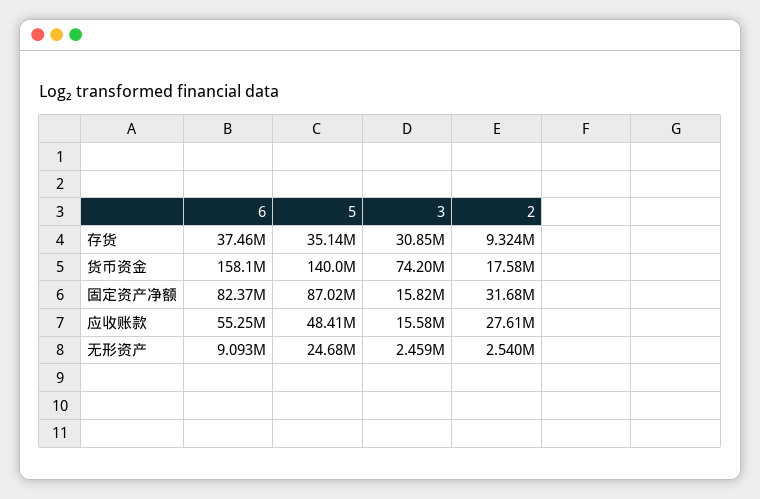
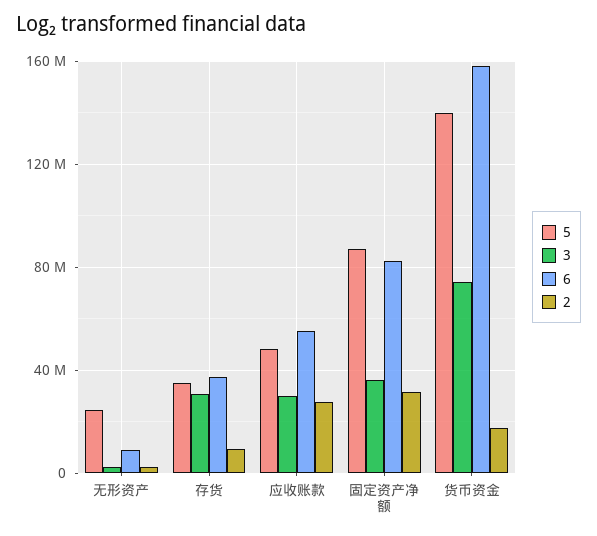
3, 固定资产净额: 15820000 -> 35000000
3, 应收账款: 15580000 -> 30000000

